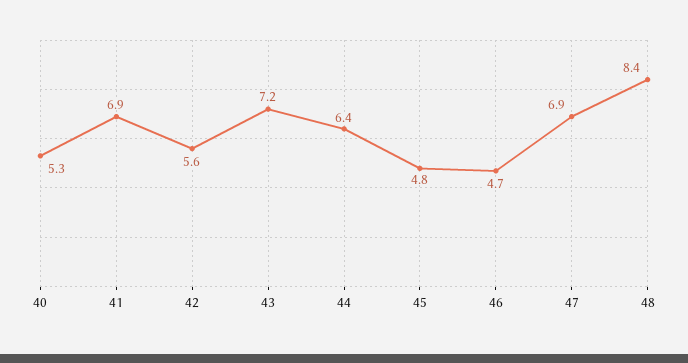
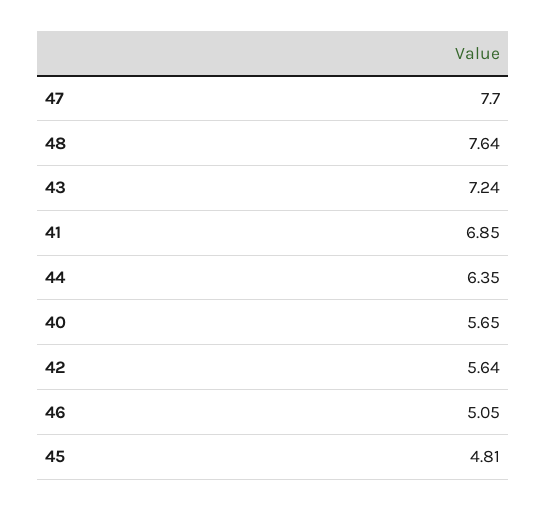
40: 5.3 -> 5.65
46: 4.7 -> 5.05
47: 6.9 -> 7.7
48: 8.4 -> 7.64

